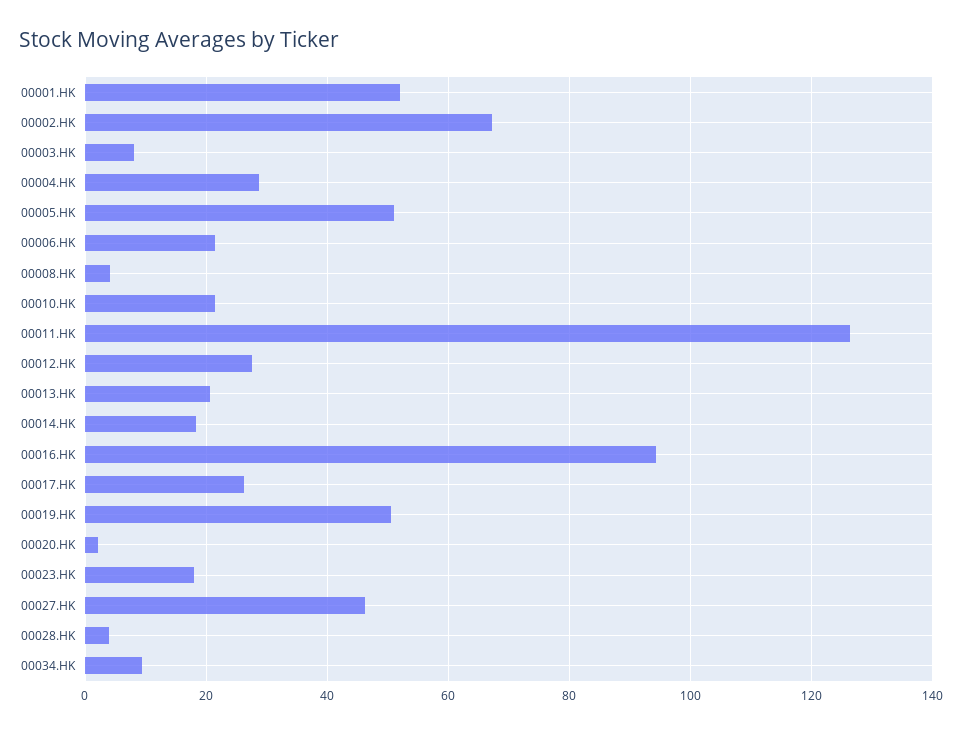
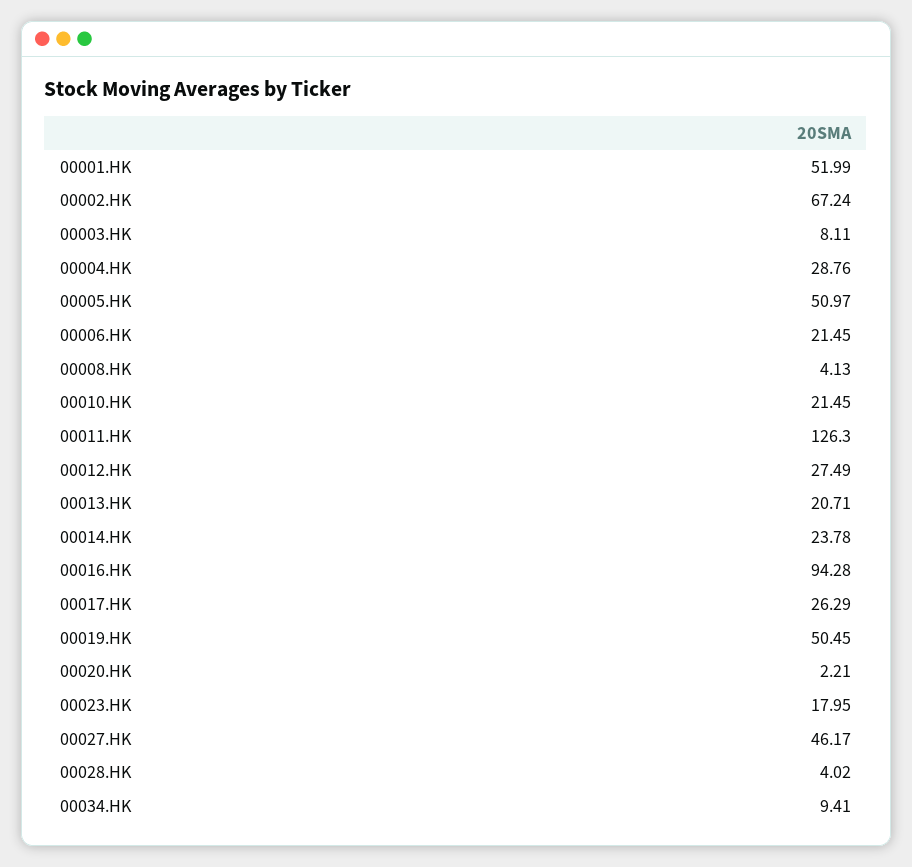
00014.HK: 18 -> 23.78

